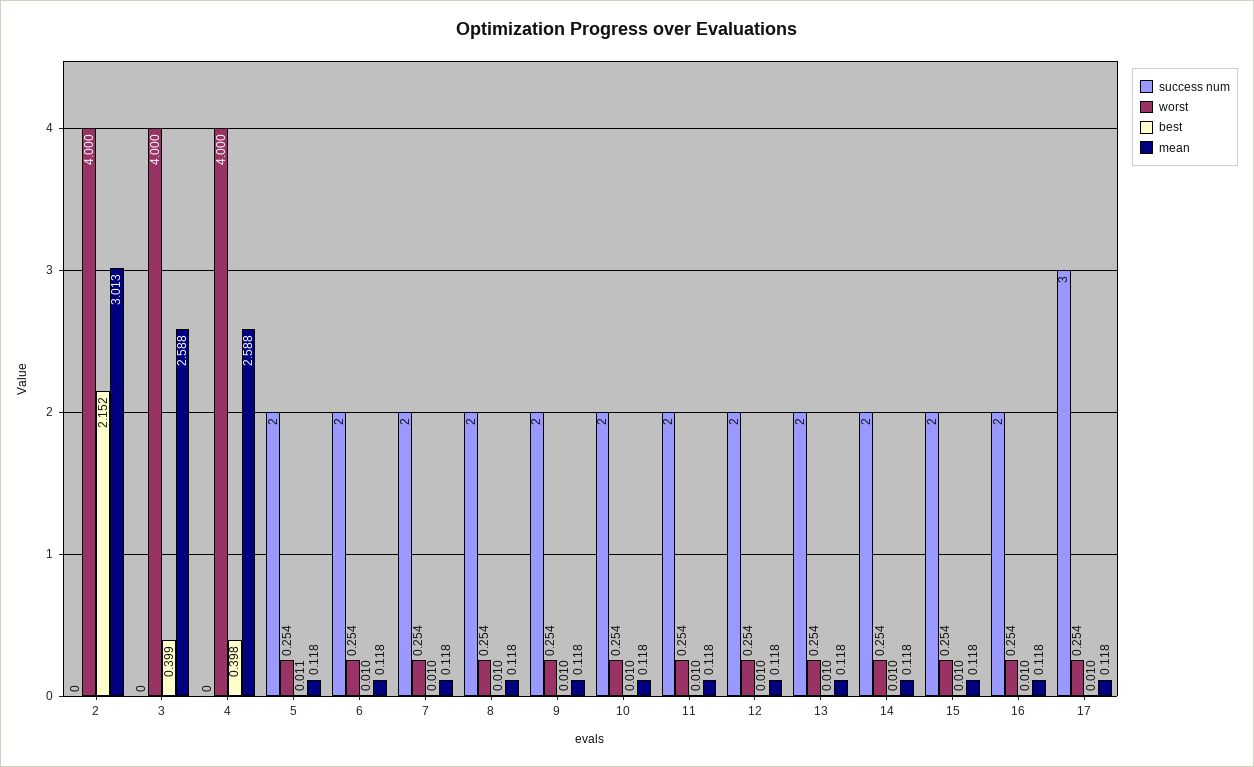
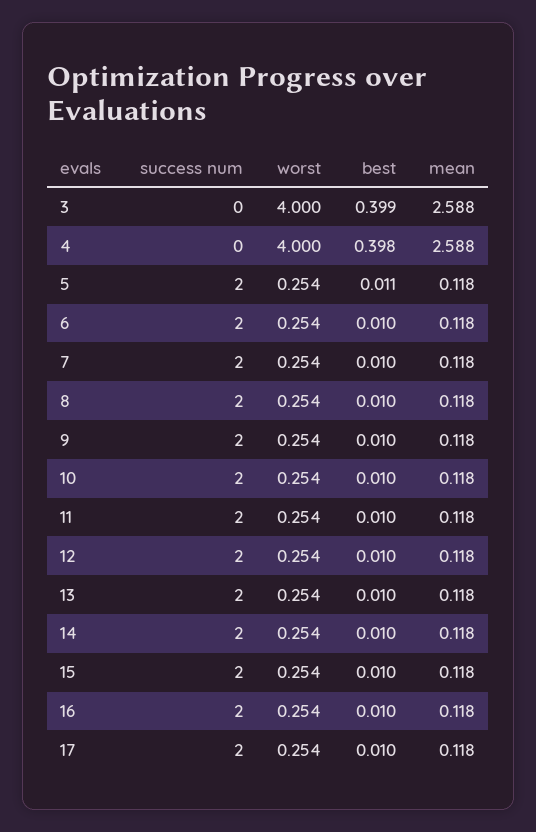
success num, 2: 0 -> none
worst, 2: 4 -> none
best, 2: 2.152 -> none
mean, 2: 3.013 -> none
success num, 17: 3 -> 2

